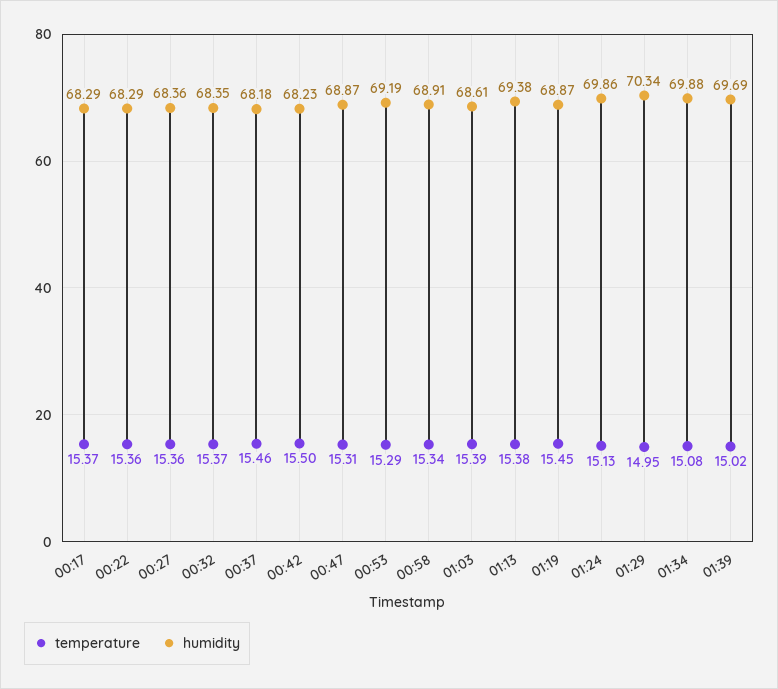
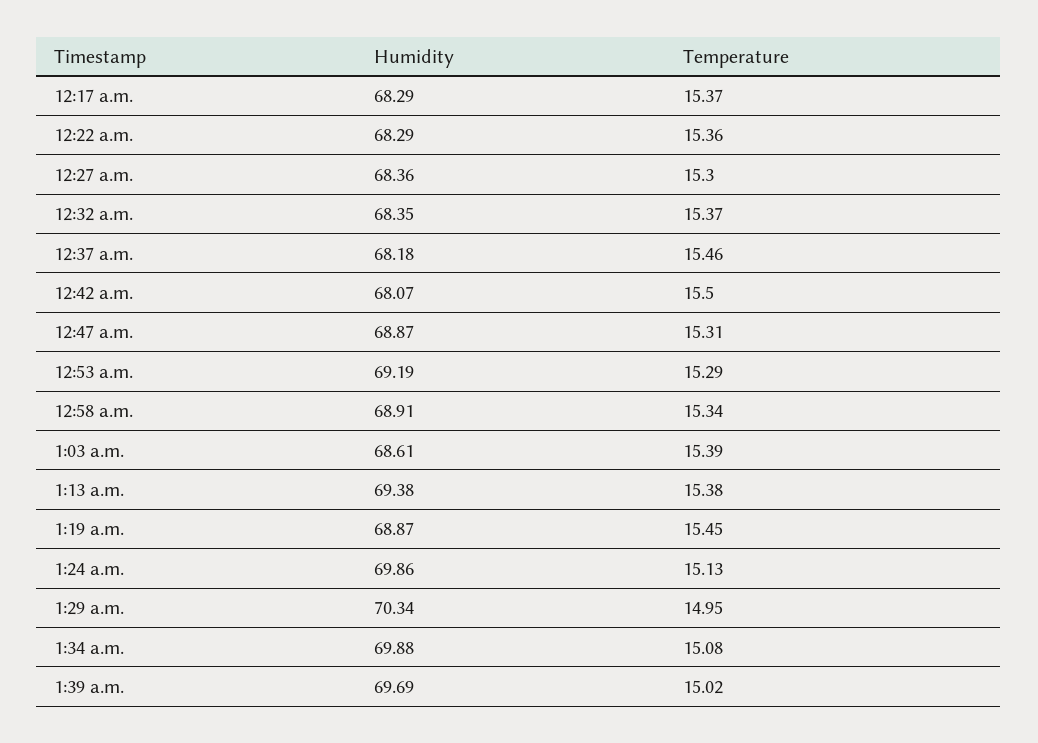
temperature, 00:27: 15.36 -> 15.3
humidity, 00:42: 68.23 -> 68.07

